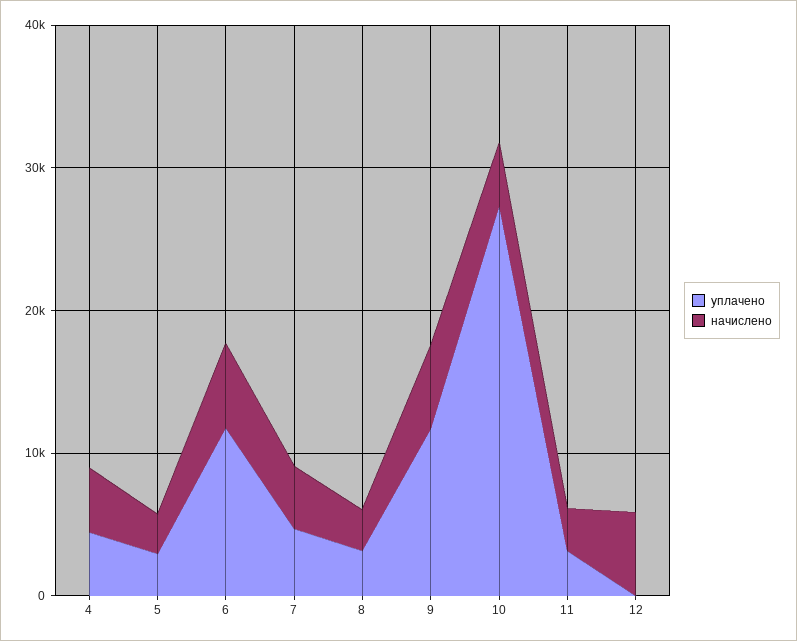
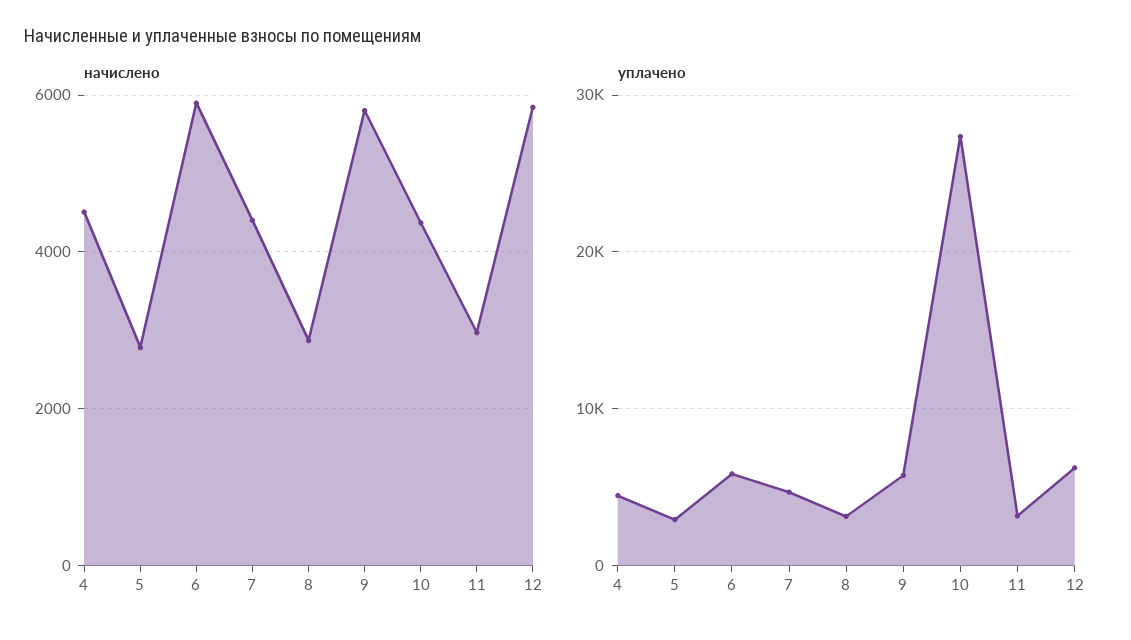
уплачено, 6: 12000 -> 6000
уплачено, 9: 12000 -> 6000
уплачено, 12: 0 -> 6000

